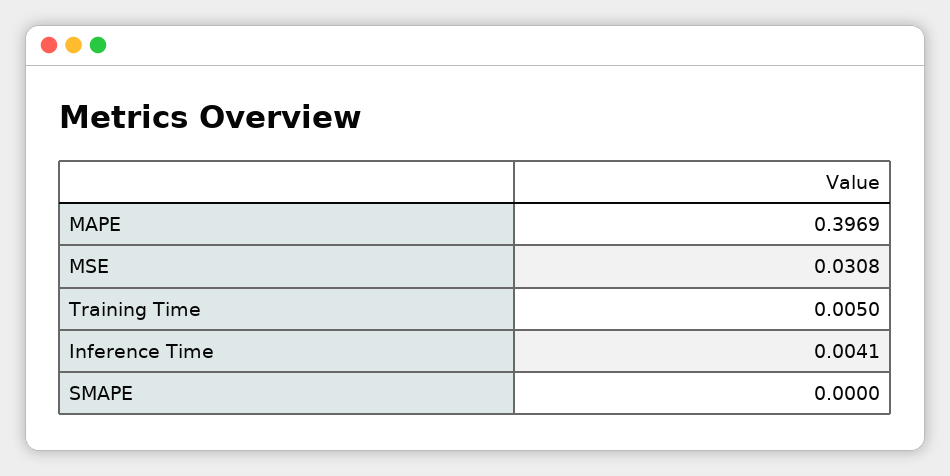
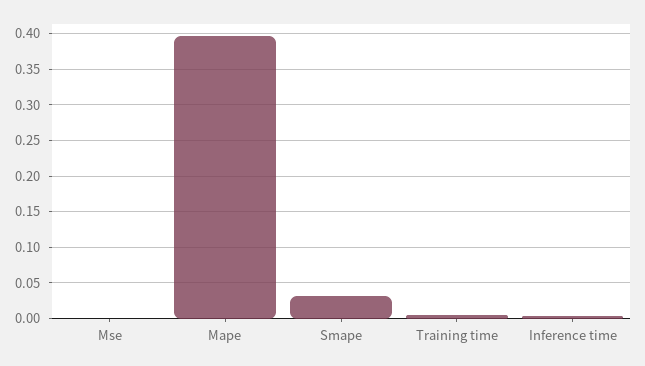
MSE: 0.0308 -> 0
SMAPE: 0 -> 0.03

